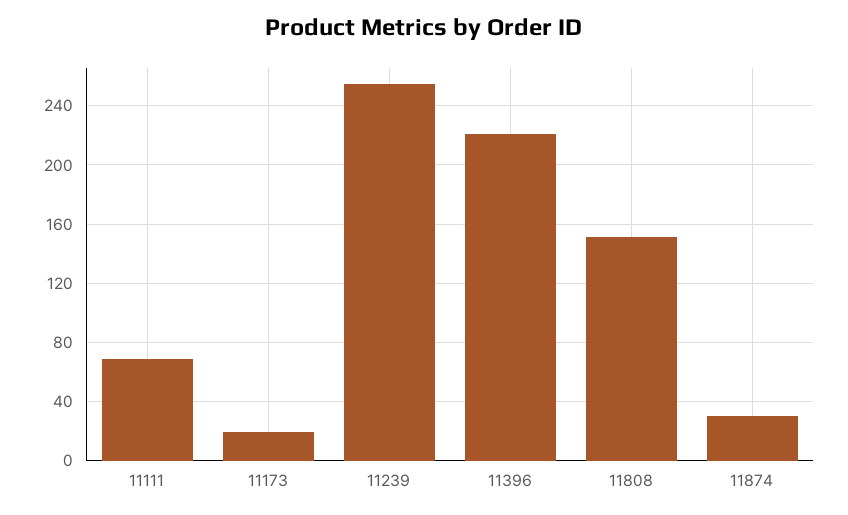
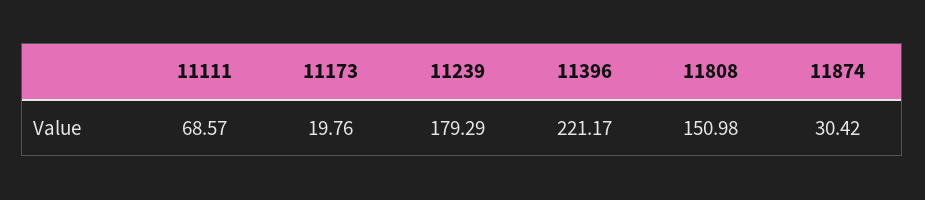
11239: 255 -> 179.29

